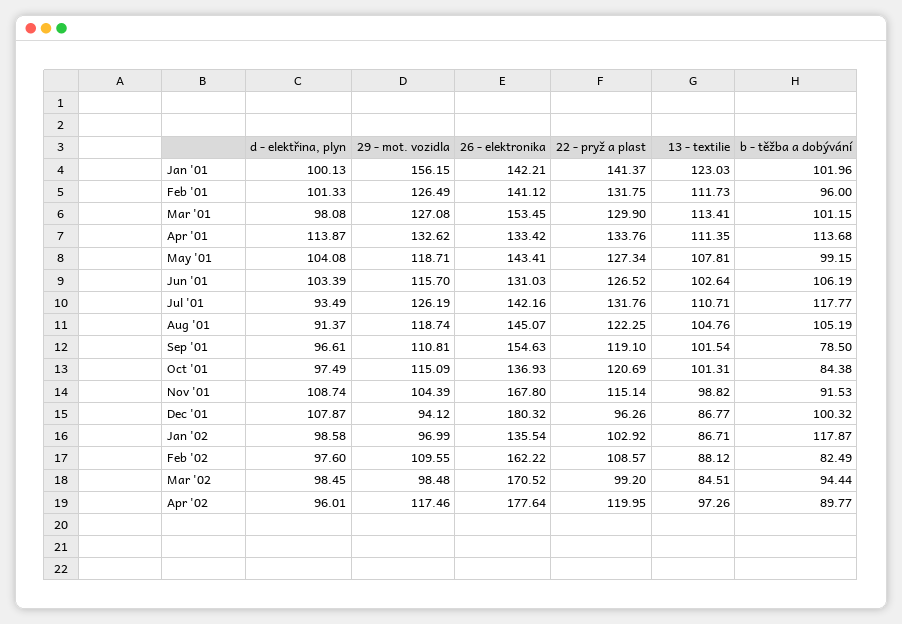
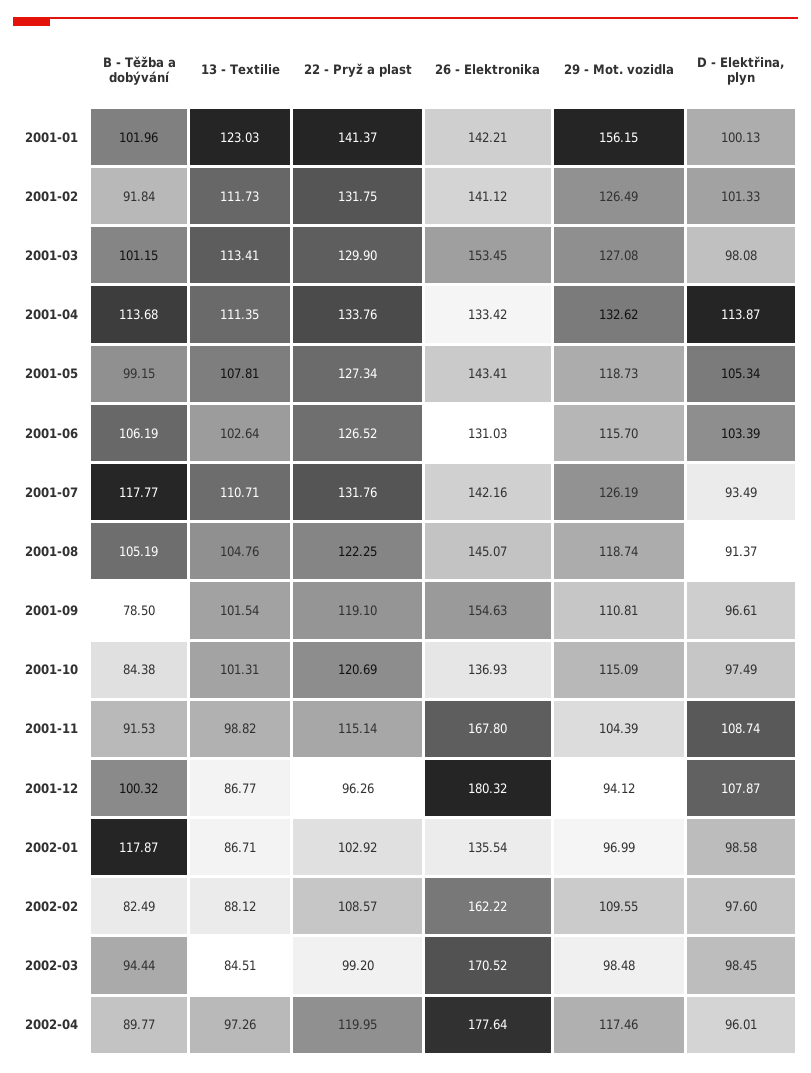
b - těžba a dobývání, Feb '01: 96 -> 91.84
d - elektřina, plyn, May '01: 104.08 -> 105.34
29 - mot. vozidla, May '01: 118.71 -> 118.73

